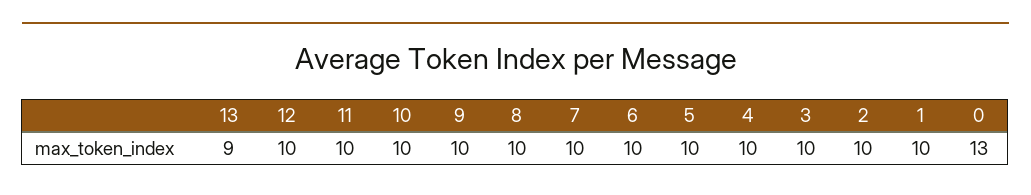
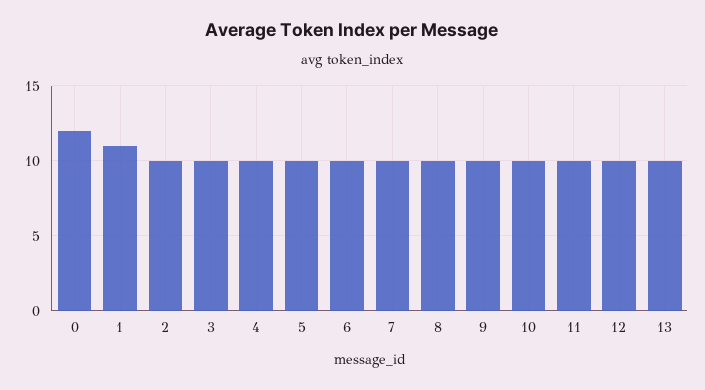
13: 9 -> 10
1: 10 -> 11
0: 13 -> 12

